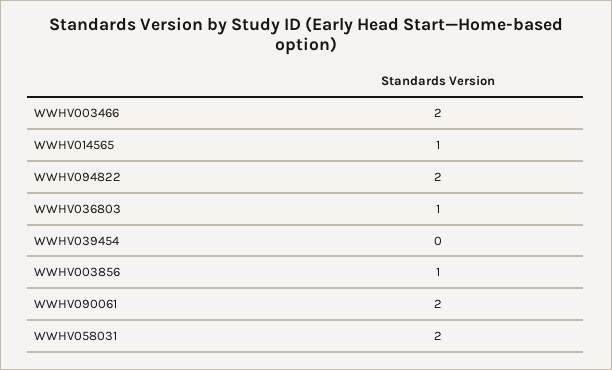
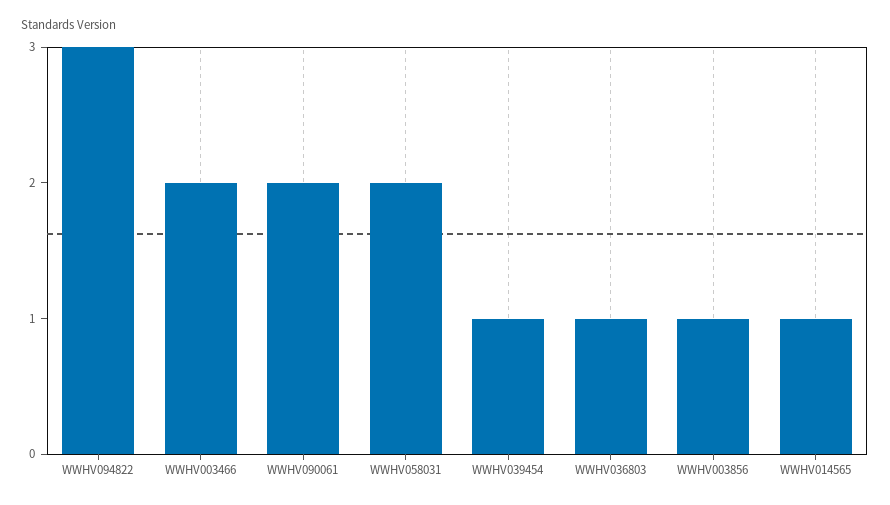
WWHV094822: 2 -> 3
WWHV039454: 0 -> 1

